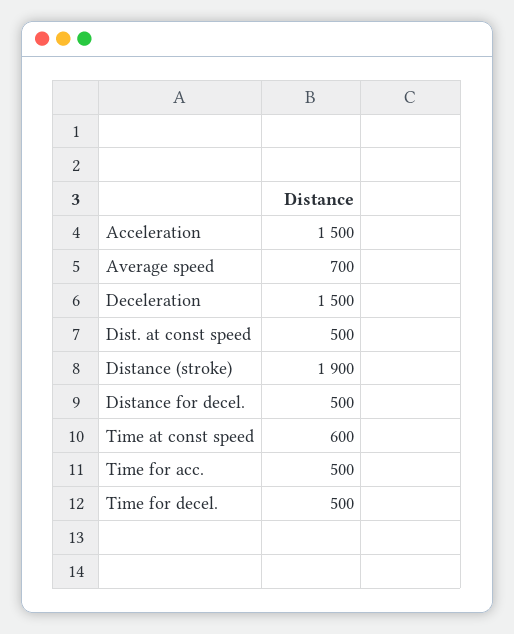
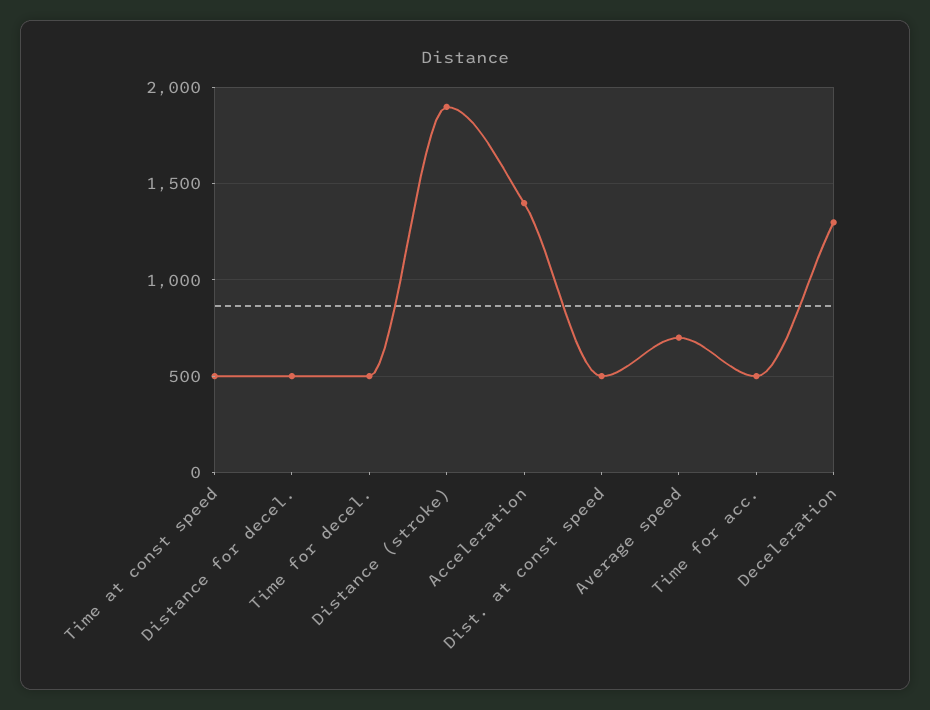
Acceleration: 1500 -> 1400
Deceleration: 1500 -> 1300
Time at const speed: 600 -> 500

